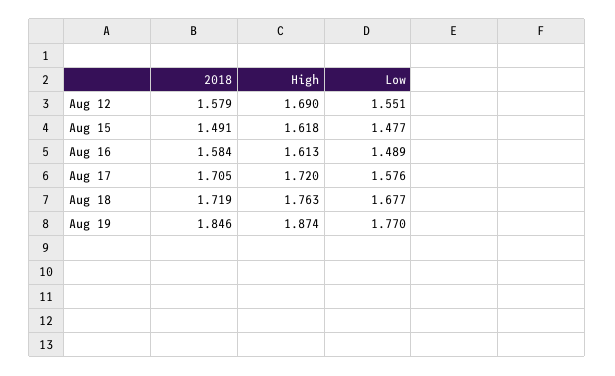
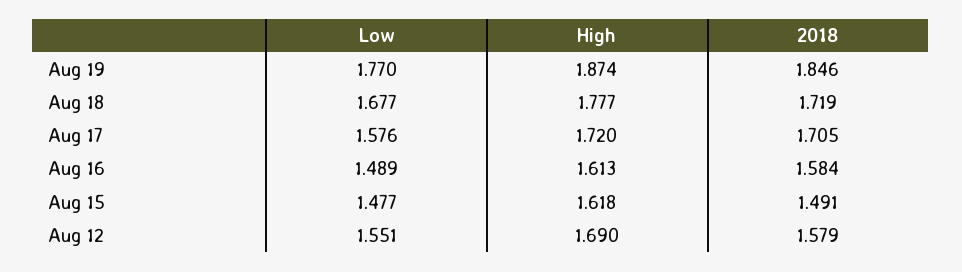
High, Aug 18: 1.763 -> 1.777

